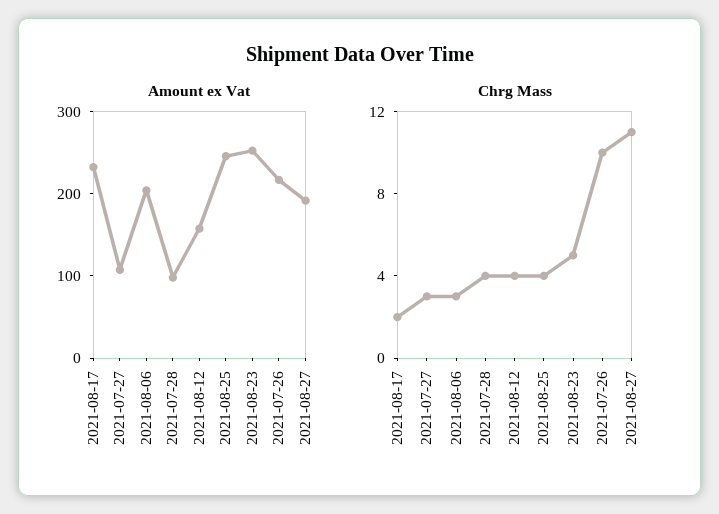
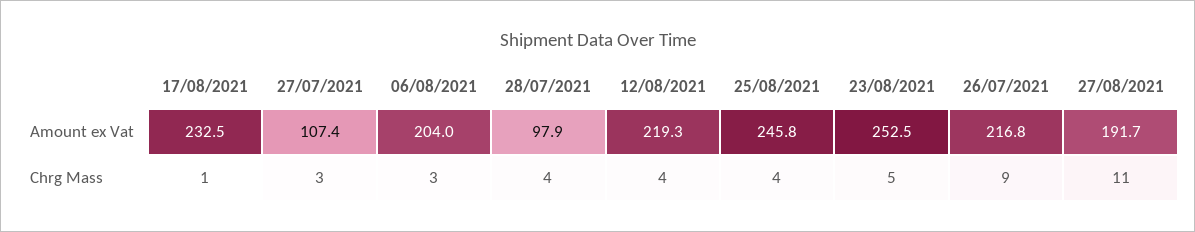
Amount ex Vat, 2021-08-12: 160 -> 219.3
Chrg Mass, 2021-08-17: 2 -> 1
Chrg Mass, 2021-07-26: 10 -> 9

